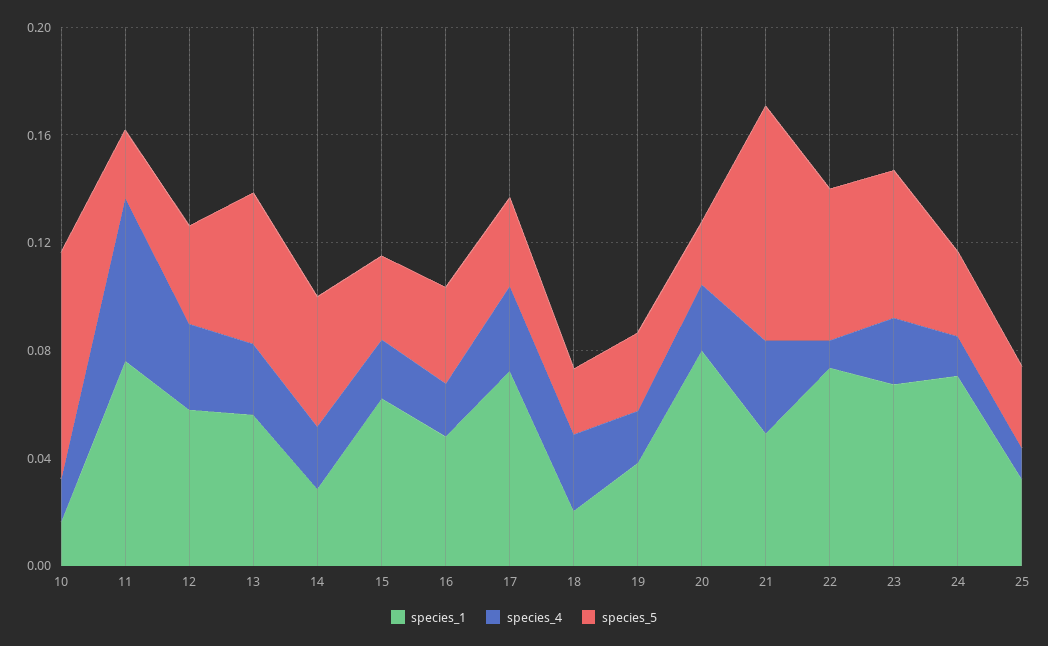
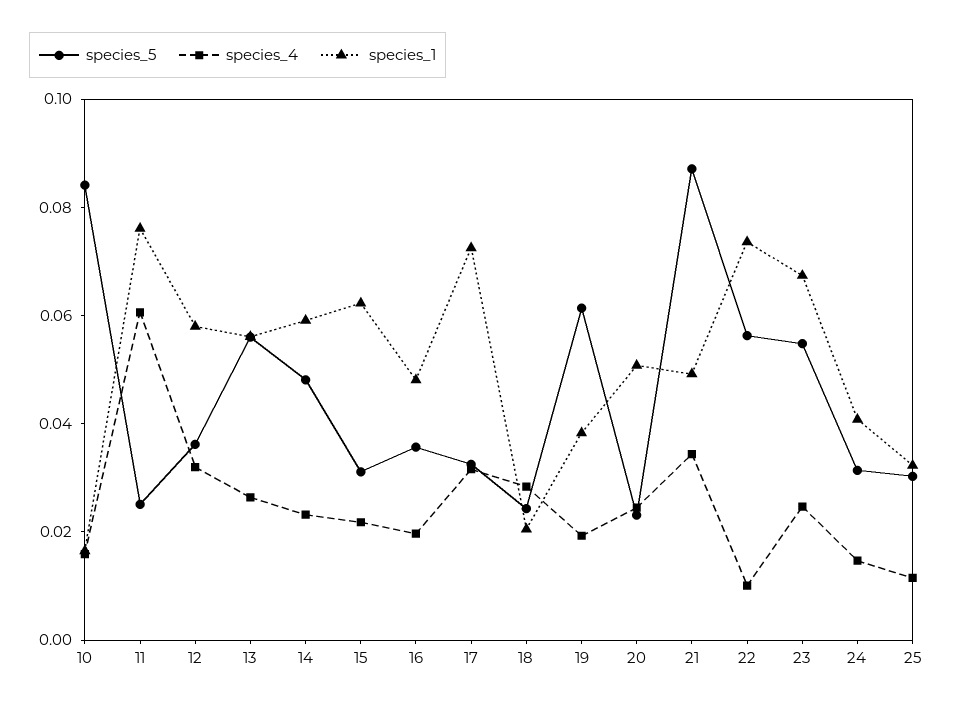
species_1, 14: 0.03 -> 0.06
species_5, 19: 0.03 -> 0.06
species_1, 20: 0.08 -> 0.05
species_1, 24: 0.07 -> 0.04

